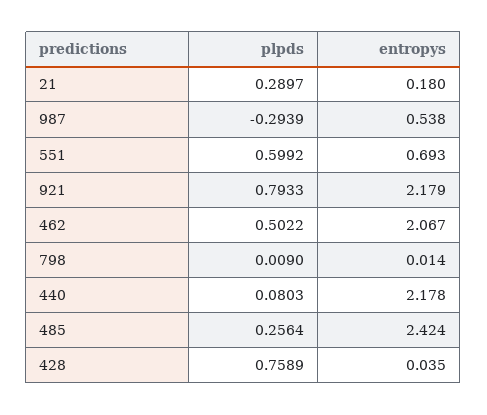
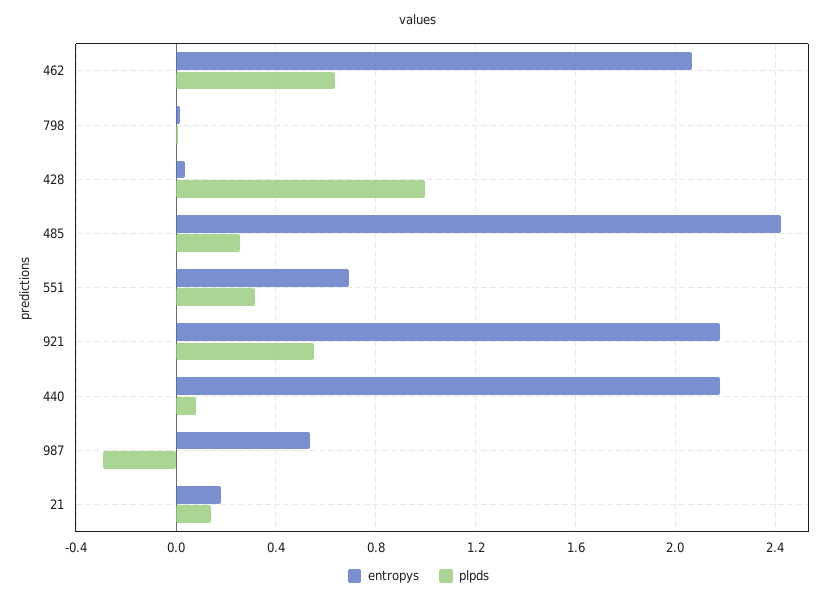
plpds, 21: 0.2897 -> 0.15
plpds, 551: 0.5992 -> 0.3
plpds, 921: 0.7933 -> 0.55
plpds, 462: 0.5022 -> 0.65
plpds, 428: 0.7589 -> 1

